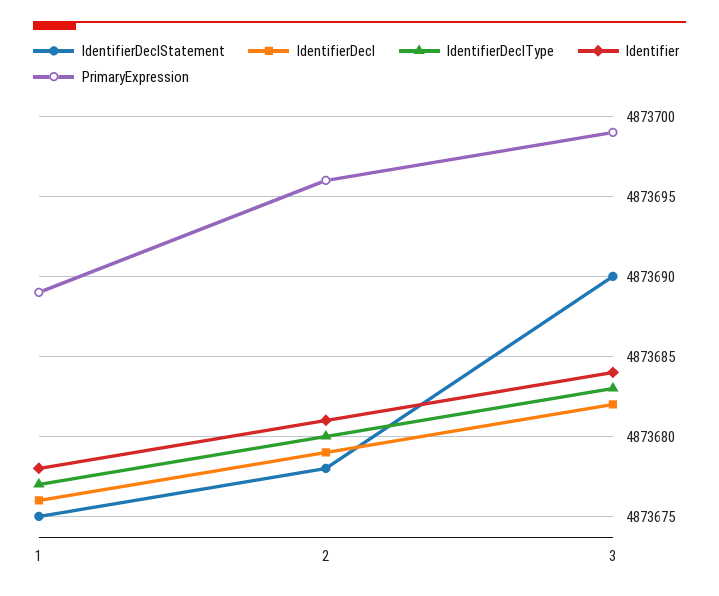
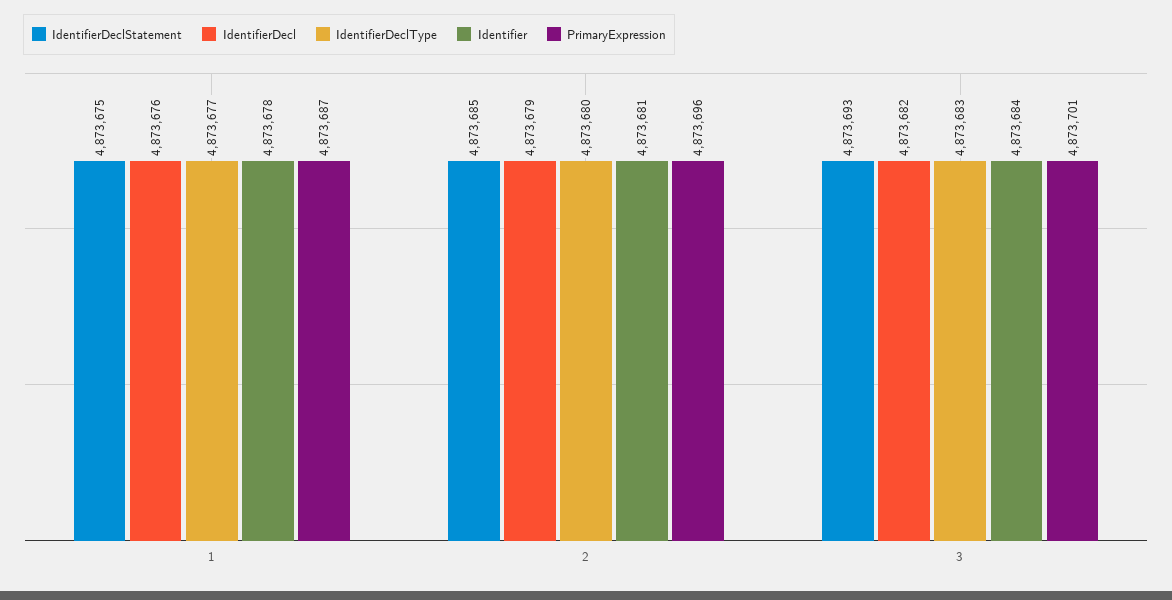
PrimaryExpression, 1: 4873689 -> 4873687
IdentifierDeclStatement, 2: 4873678 -> 4873685
IdentifierDeclStatement, 3: 4873690 -> 4873693
PrimaryExpression, 3: 4873699 -> 4873701

